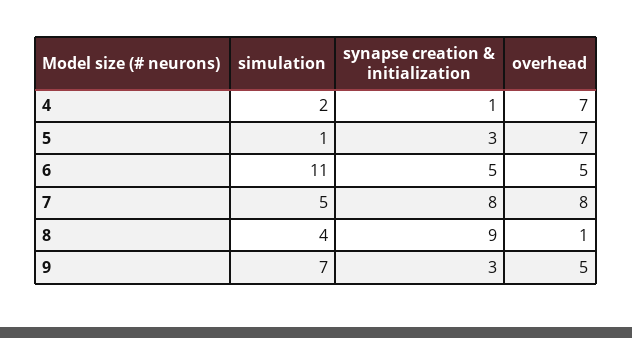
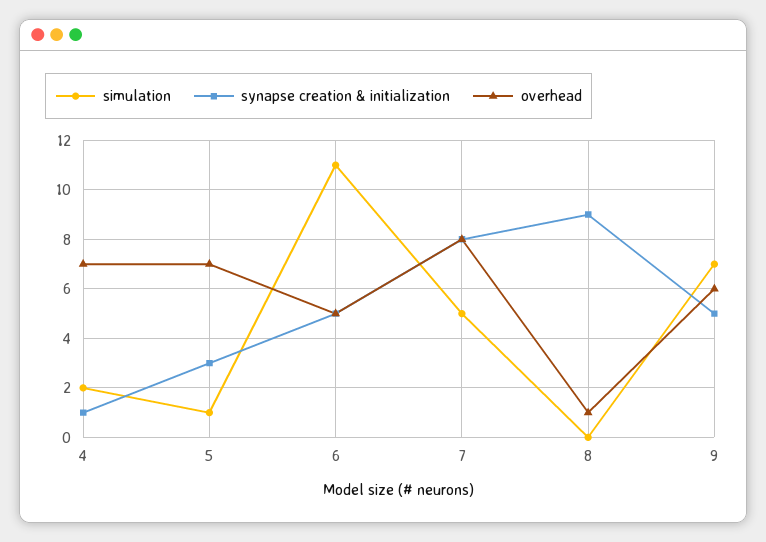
simulation, 8: 4 -> 0
synapse creation & initialization, 9: 3 -> 5
overhead, 9: 5 -> 6

